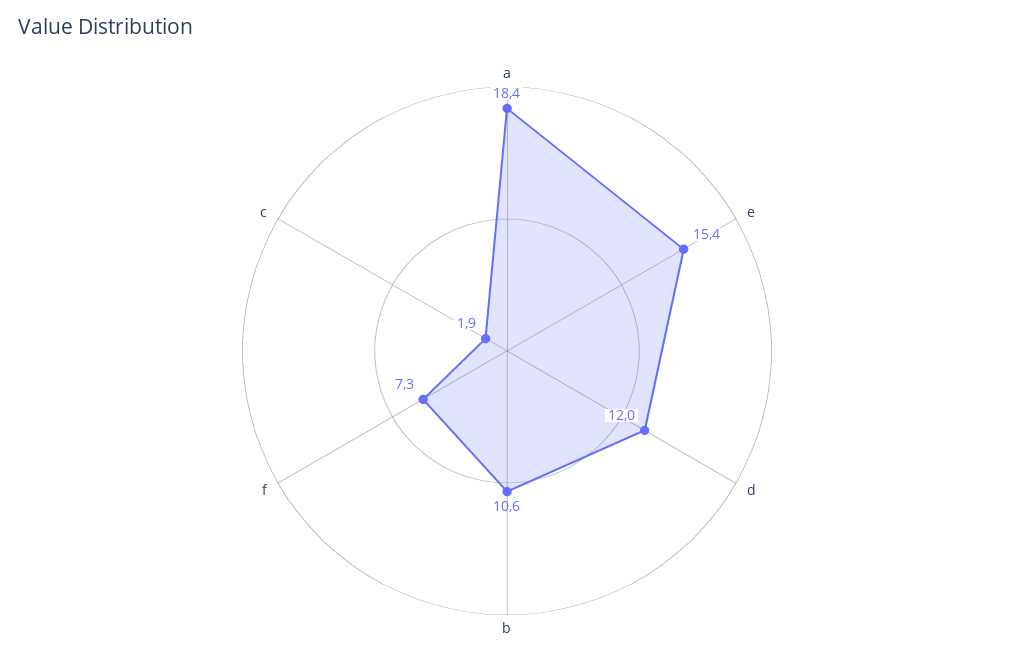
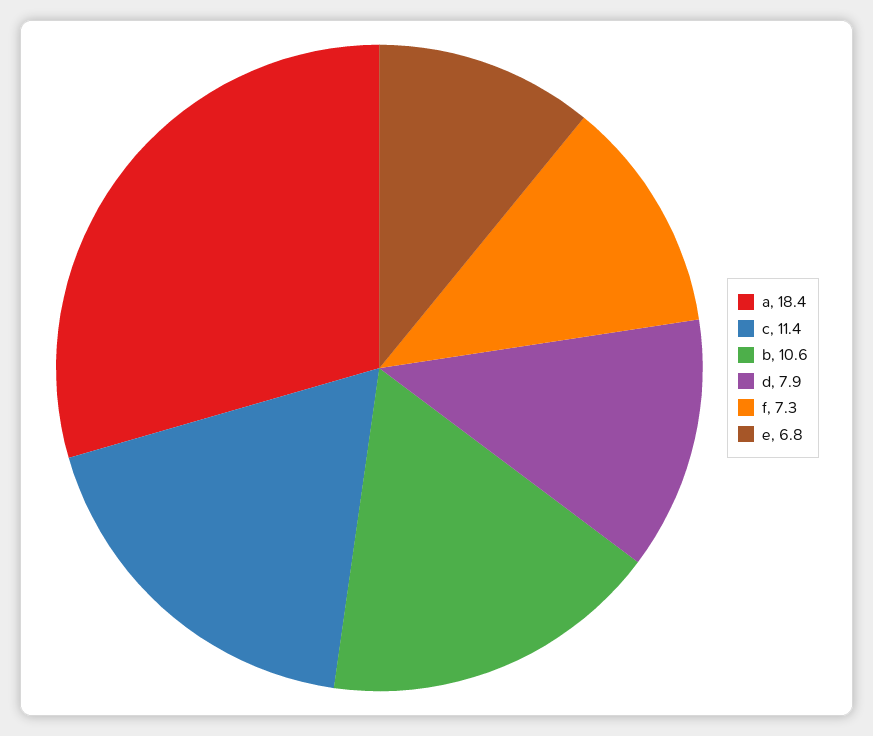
e: 15.4 -> 6.8
d: 12 -> 7.9
c: 1.9 -> 11.4

